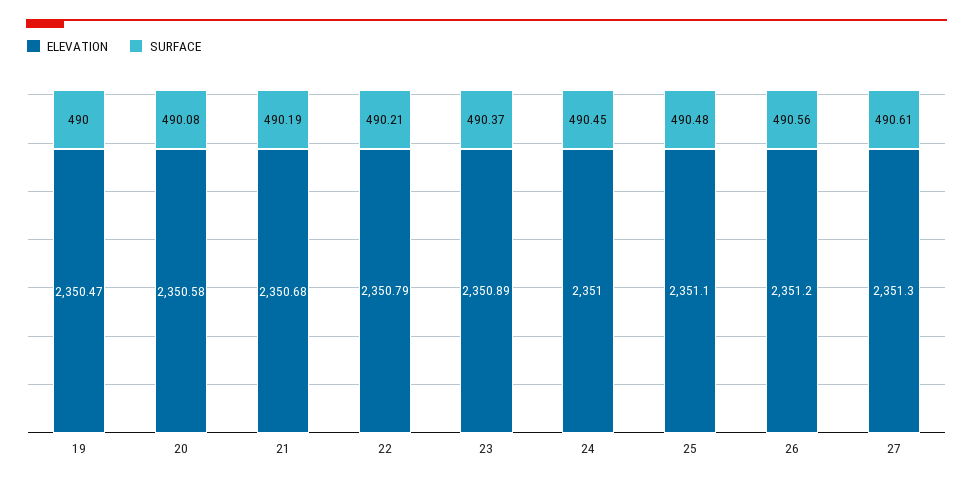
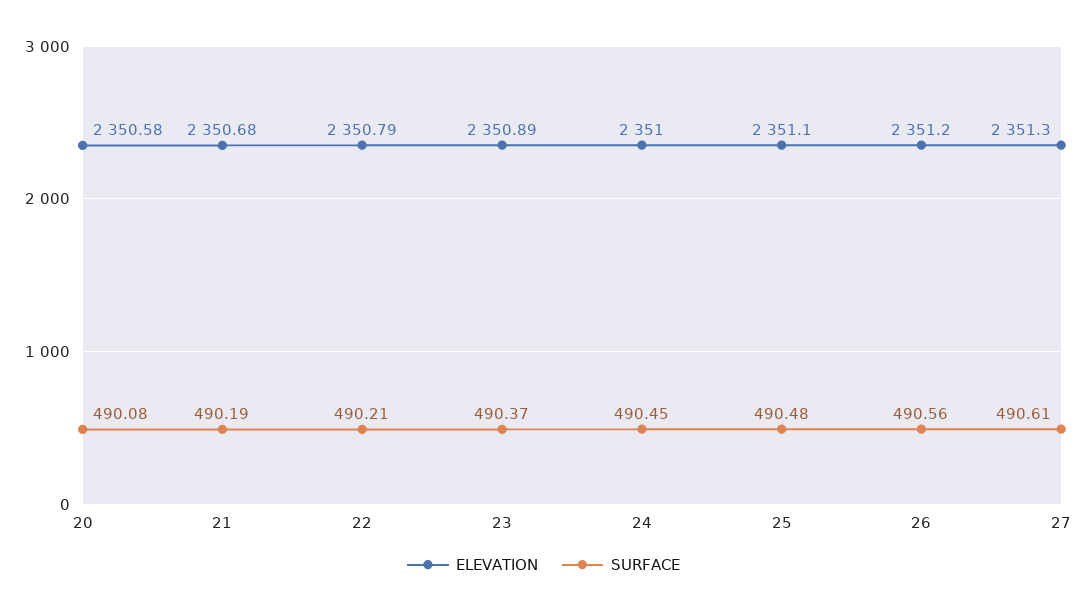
ELEVATION, 19: 2350.47 -> none
SURFACE, 19: 490 -> none

